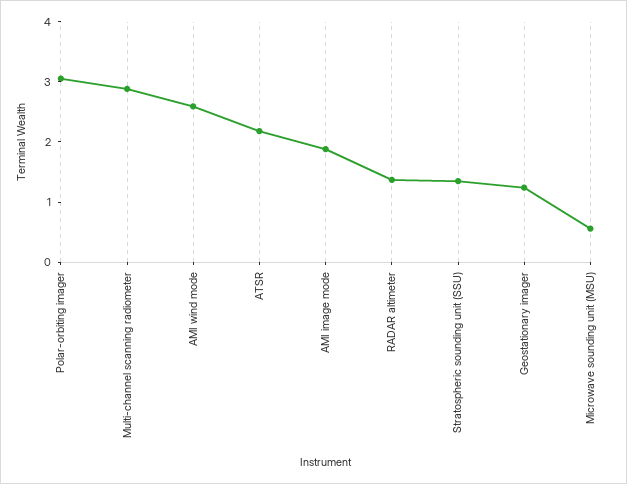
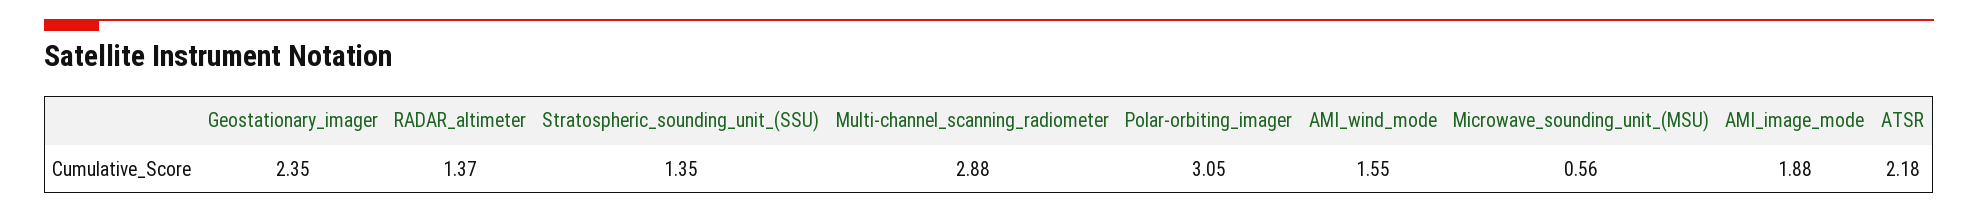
AMI wind mode: 2.6 -> 1.55
Geostationary imager: 1.2 -> 2.35

